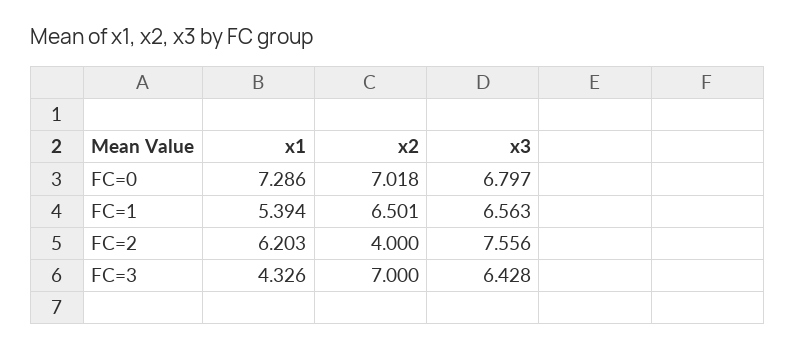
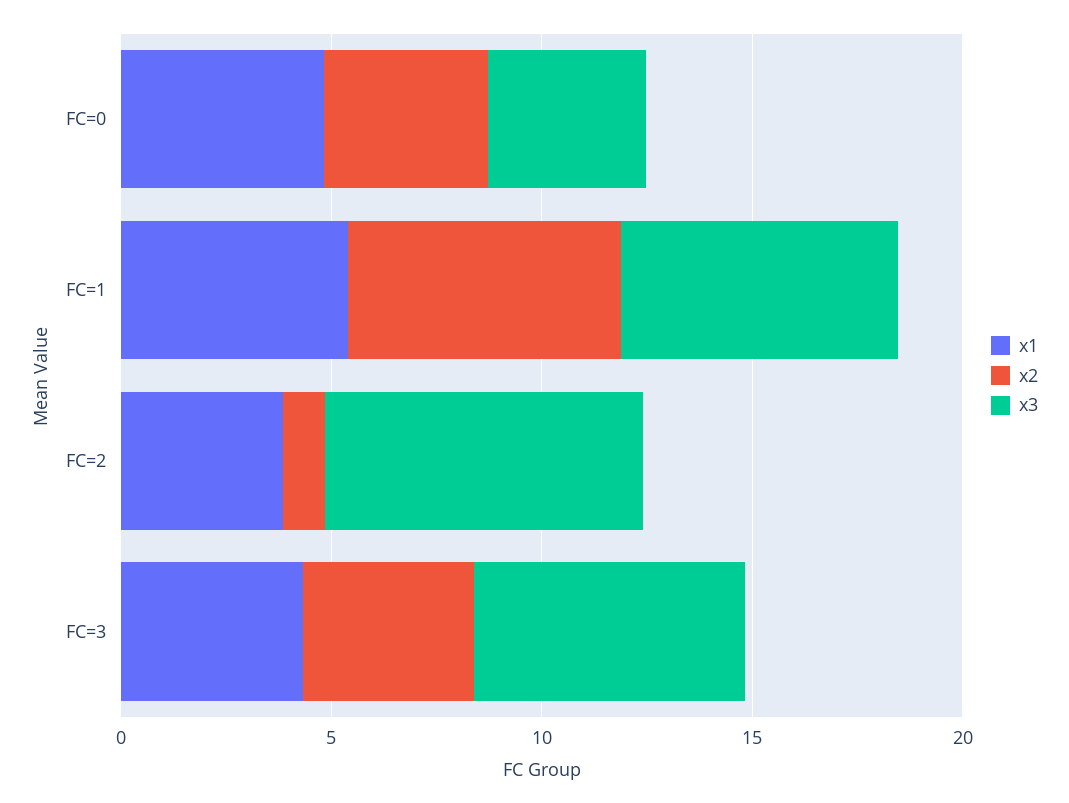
x1, FC=0: 7.286 -> 5
x2, FC=0: 7.018 -> 4
x3, FC=0: 6.797 -> 4
x1, FC=2: 6.203 -> 4
x2, FC=2: 4 -> 1
x2, FC=3: 7 -> 4

